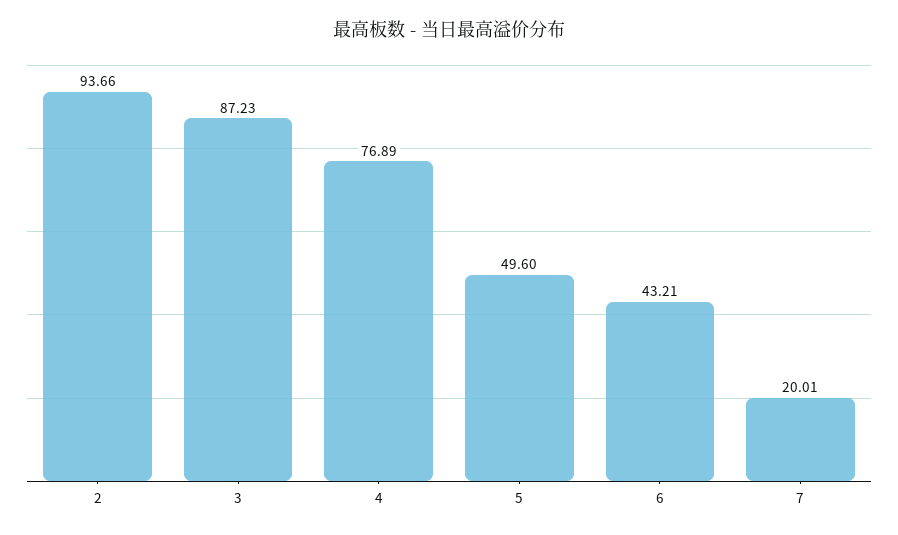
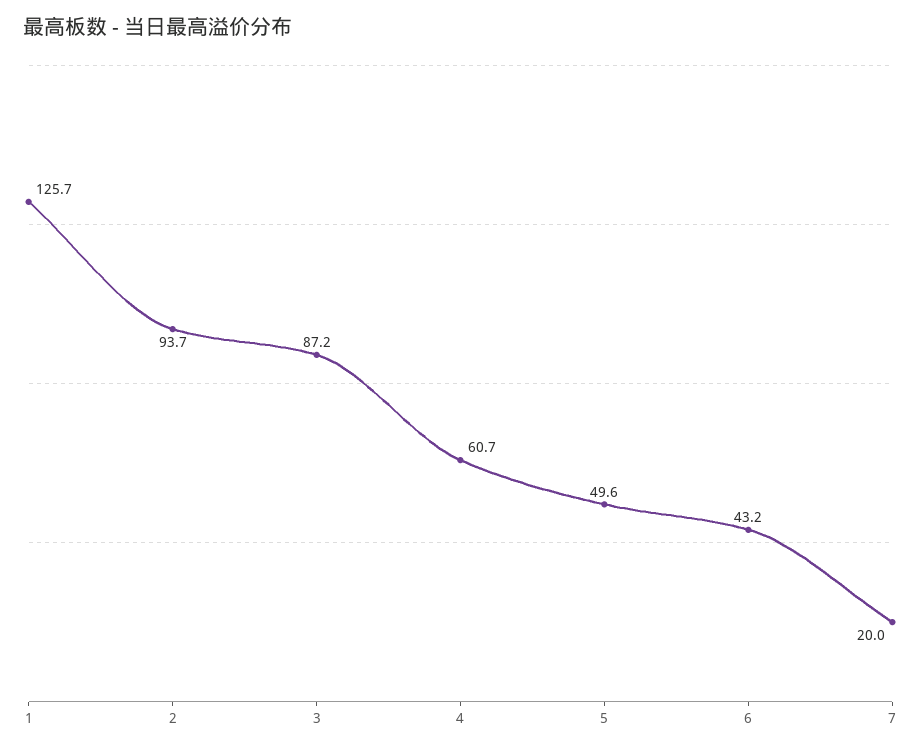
4: 76.89 -> 60.7
1: none -> 125.7

